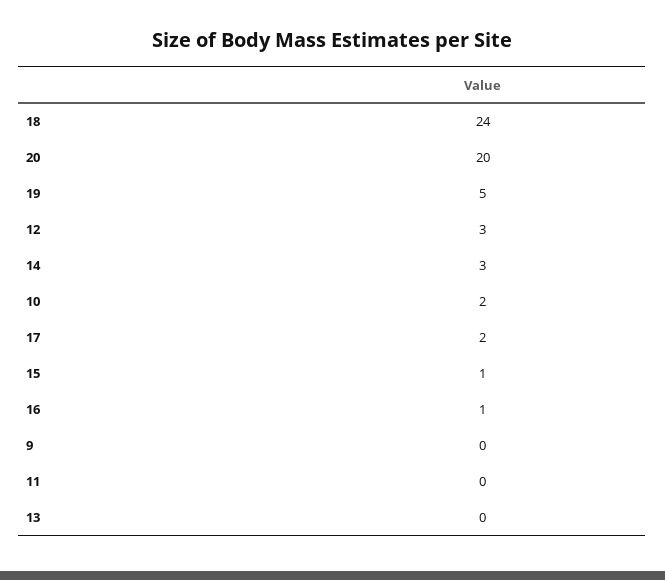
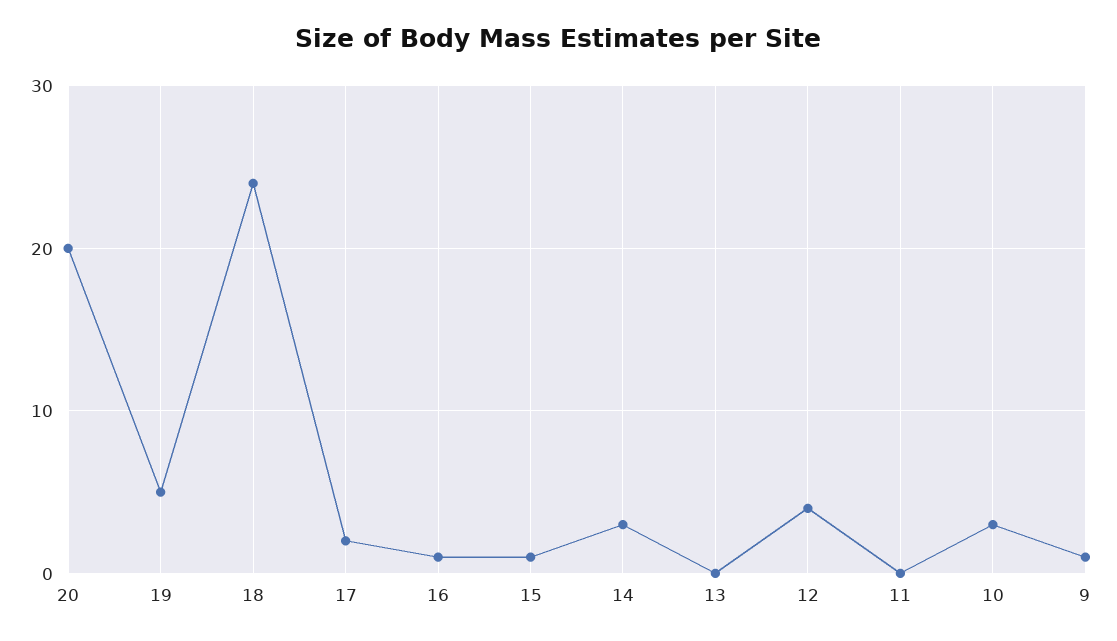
12: 3 -> 4
10: 2 -> 3
9: 0 -> 1

